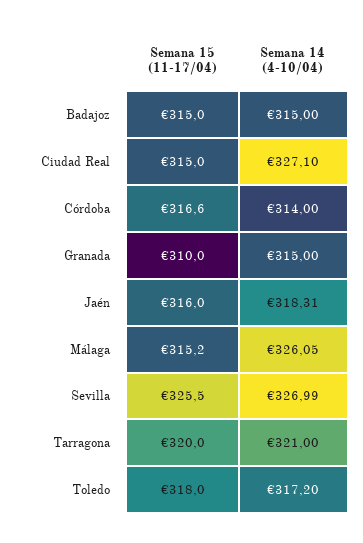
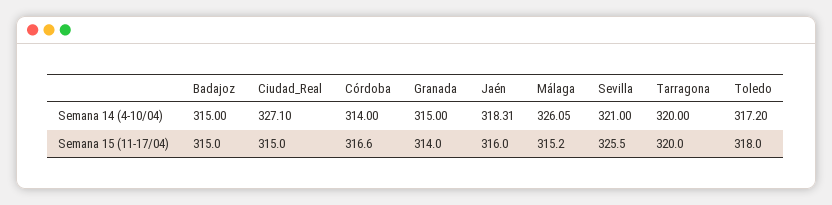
Semana 15 (11-17/04), Granada: 310 -> 314
Semana 14 (4-10/04), Sevilla: 326.99 -> 321
Semana 14 (4-10/04), Tarragona: 321 -> 320

